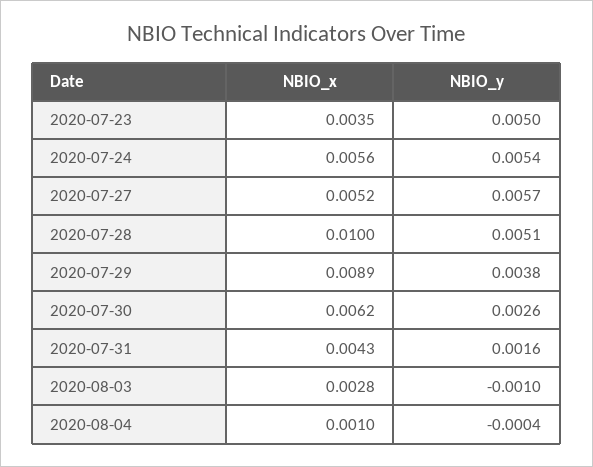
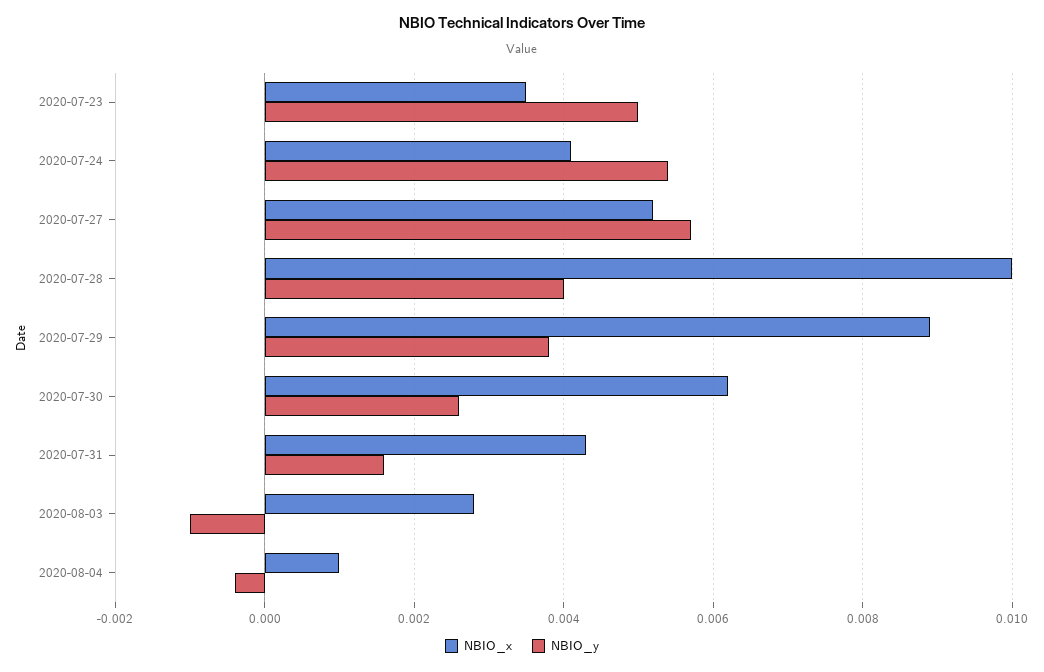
NBIO_x, 2020-07-24: 0.0056 -> 0.004
NBIO_y, 2020-07-28: 0.0051 -> 0.004

